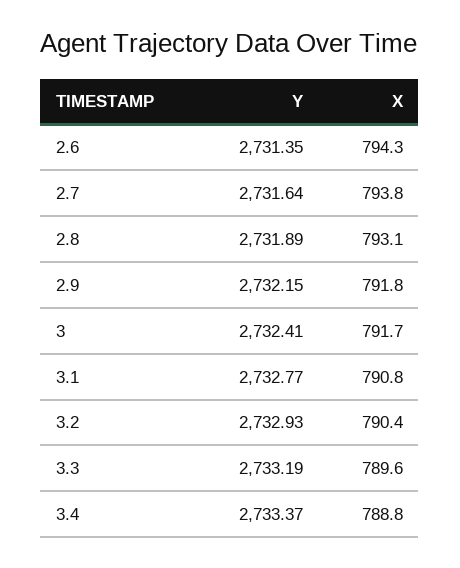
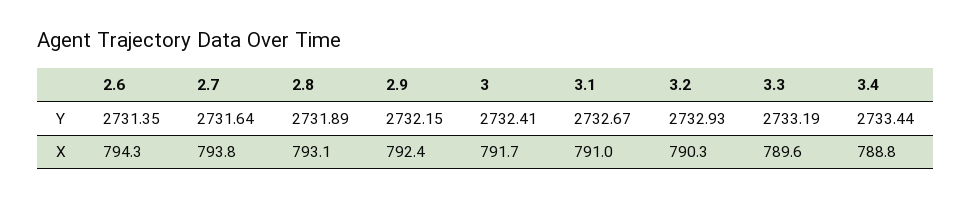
X, 2.9: 791.8 -> 792.4
Y, 3.1: 2732.77 -> 2732.67
X, 3.1: 790.8 -> 791
X, 3.2: 790.4 -> 790.3
Y, 3.4: 2733.37 -> 2733.44

